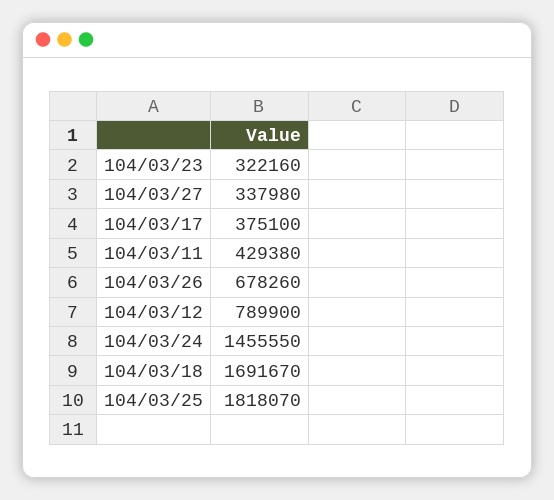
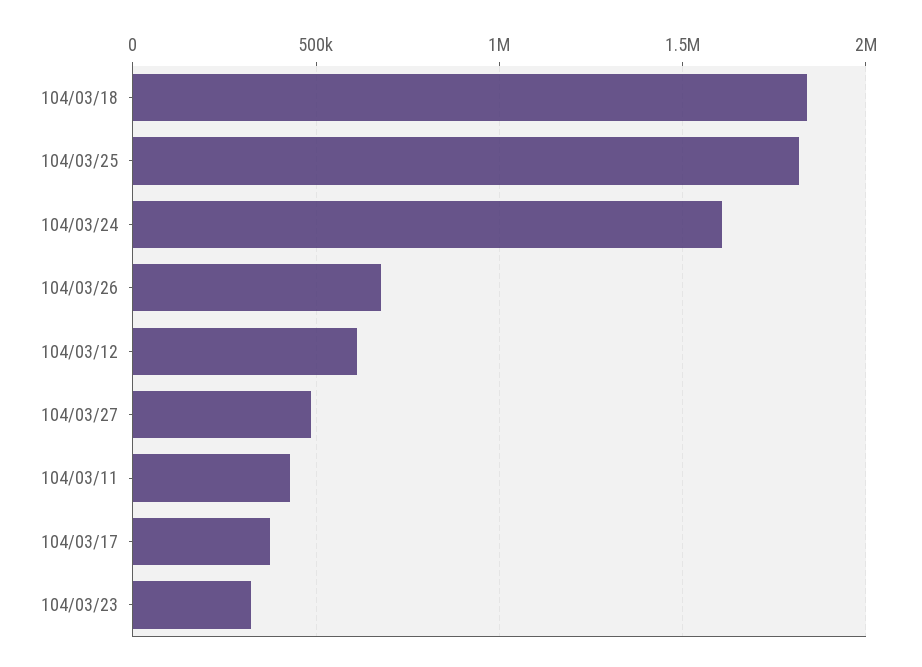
104/03/27: 337980 -> 500000
104/03/12: 789900 -> 600000
104/03/24: 1455550 -> 1600000
104/03/18: 1691670 -> 1850000

